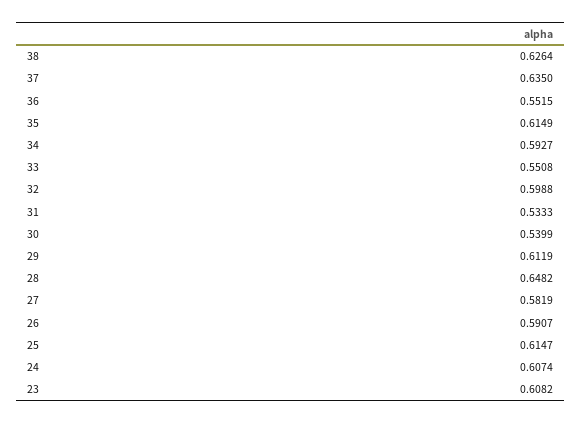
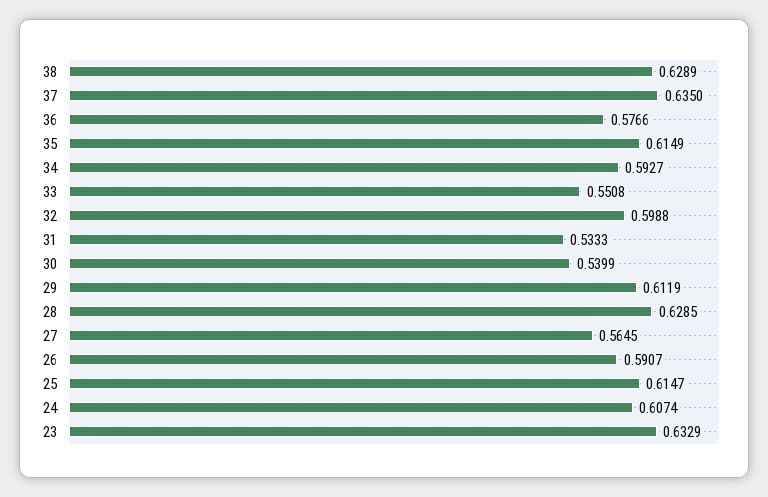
38: 0.6264 -> 0.6289
36: 0.5515 -> 0.5766
28: 0.6482 -> 0.6285
27: 0.5819 -> 0.5645
23: 0.6082 -> 0.6329

